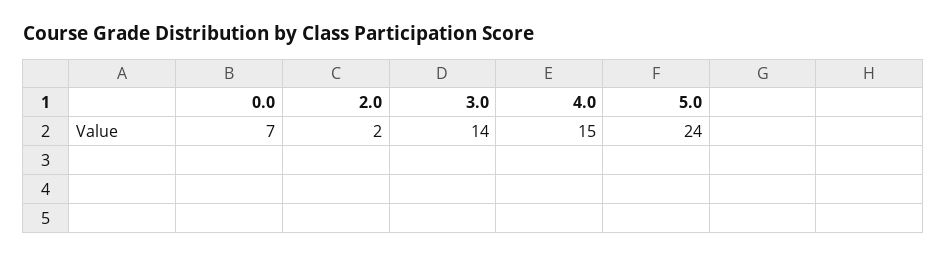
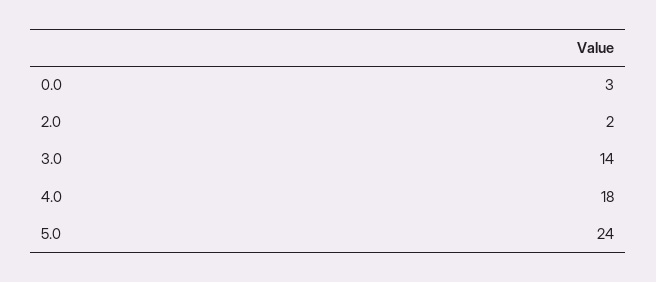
0.0: 7 -> 3
4.0: 15 -> 18

